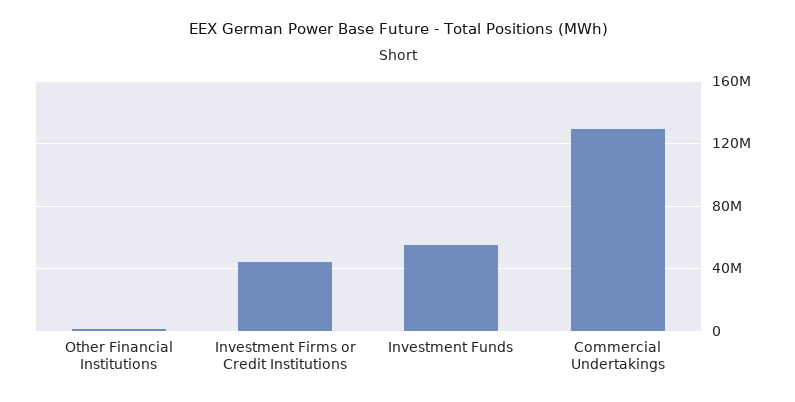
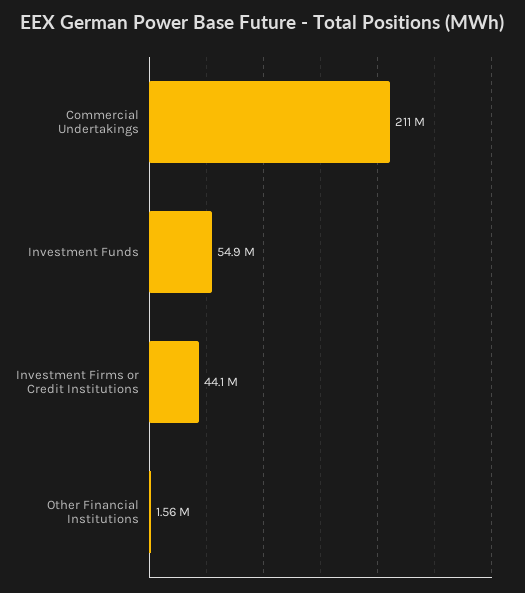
Commercial Undertakings: 130000000 -> 211000000

